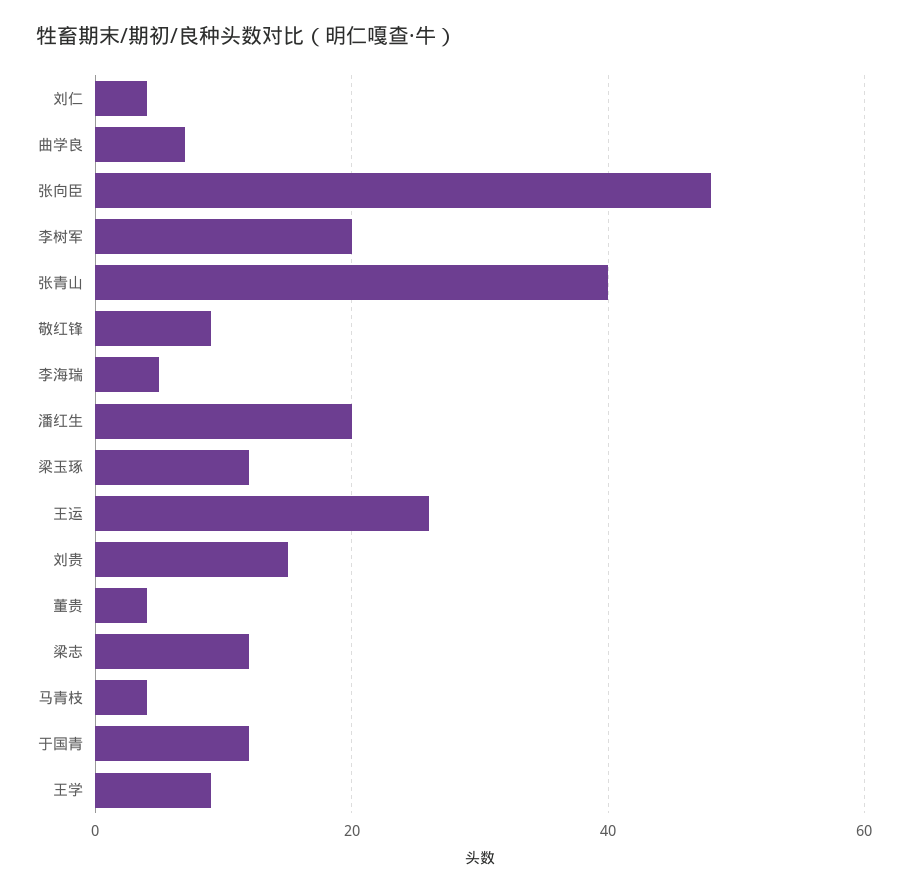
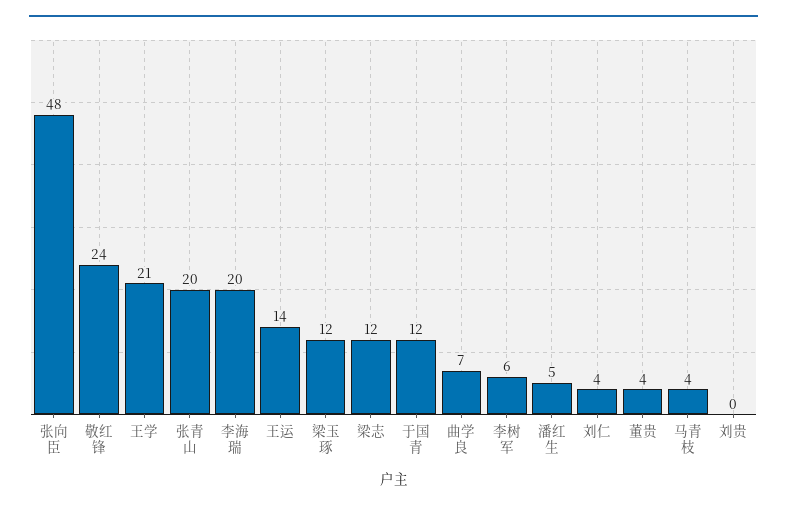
李树军: 20 -> 6
张青山: 40 -> 20
敬红锋: 10 -> 24
李海瑞: 5 -> 20
潘红生: 20 -> 5
王运: 25 -> 14
刘贵: 15 -> 0
王学: 10 -> 21

